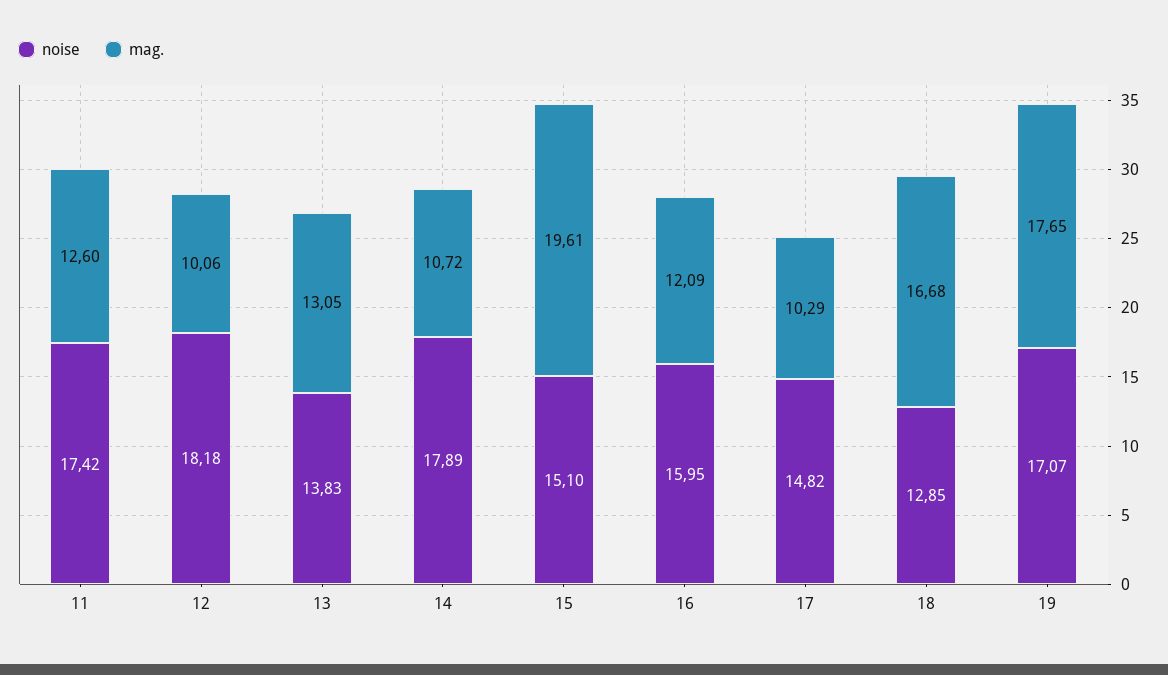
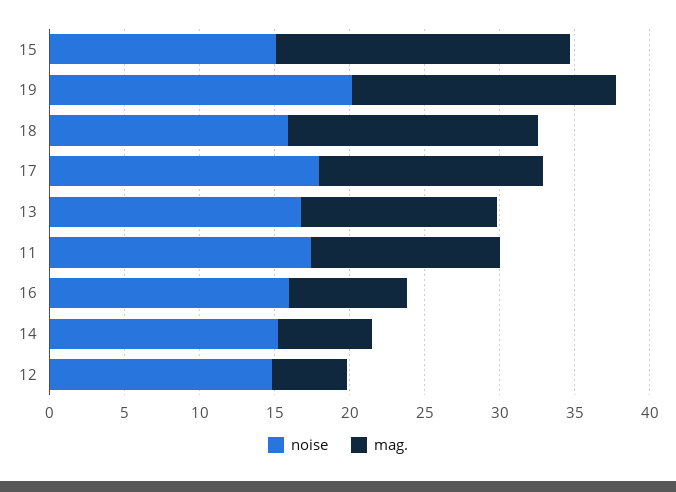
noise, 12: 18.18 -> 15
mag., 12: 10.06 -> 5
noise, 13: 13.83 -> 17
noise, 14: 17.89 -> 15
mag., 14: 10.72 -> 6
mag., 16: 12.09 -> 8
noise, 17: 14.82 -> 18
mag., 17: 10.29 -> 15
noise, 18: 12.85 -> 16
noise, 19: 17.07 -> 20

